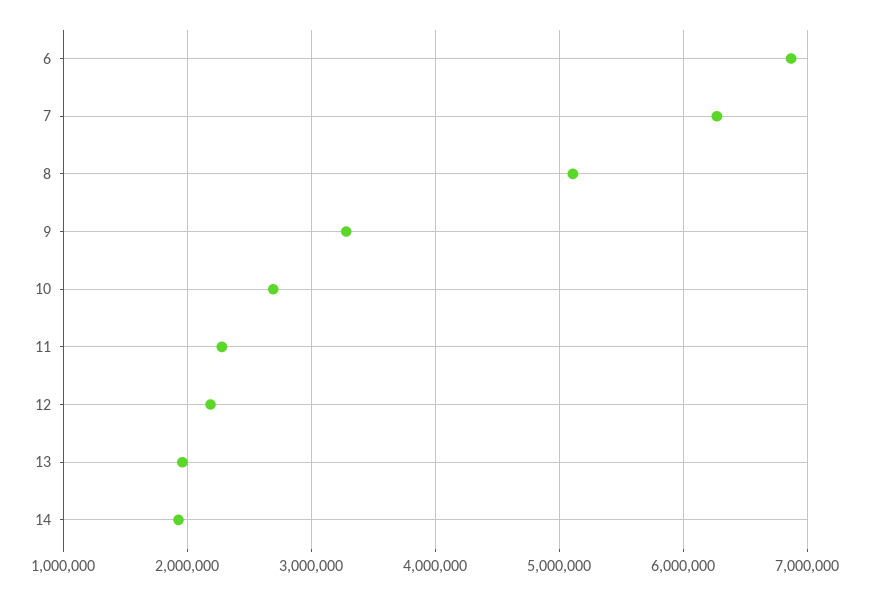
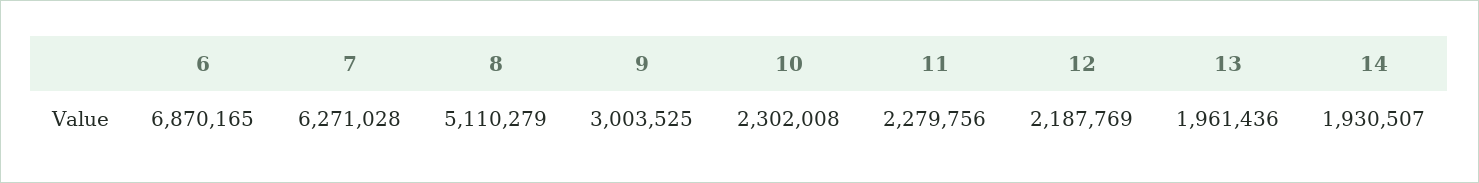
9: 3300000 -> 3003525
10: 2700000 -> 2302008

